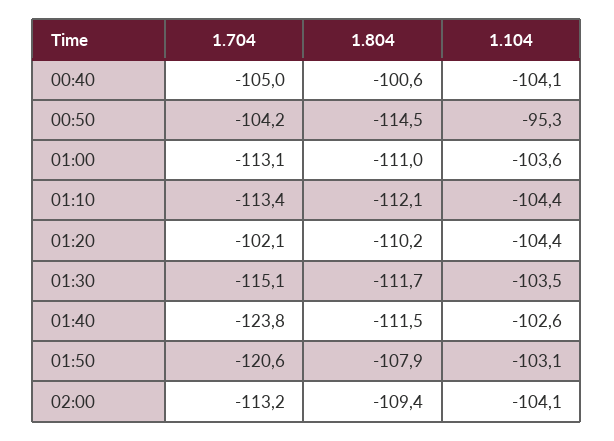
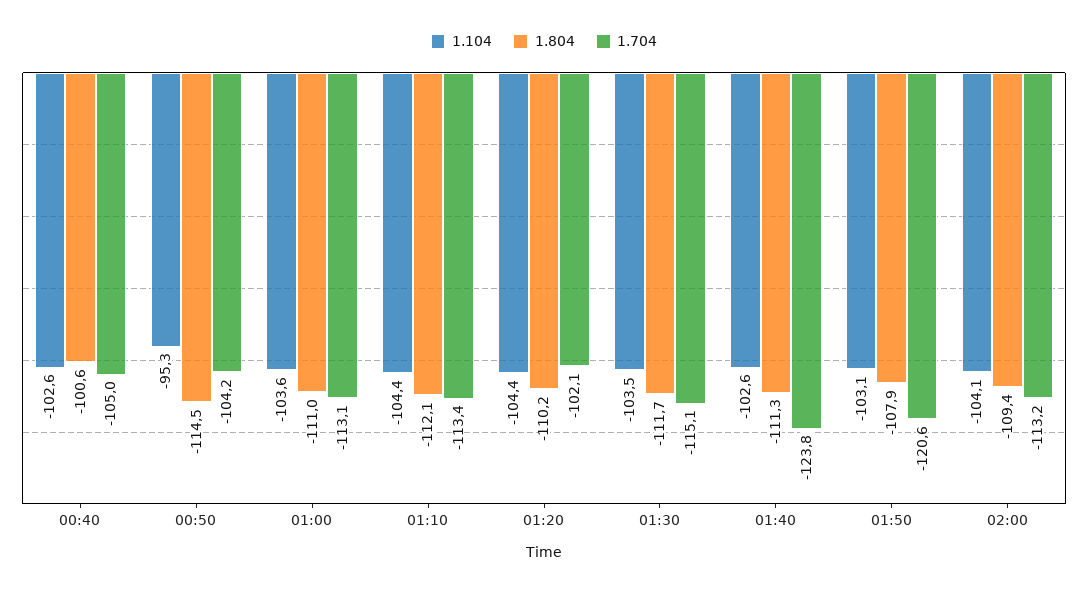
1.104, 00:40: -104.1 -> -102.6
1.804, 01:40: -111.5 -> -111.3

